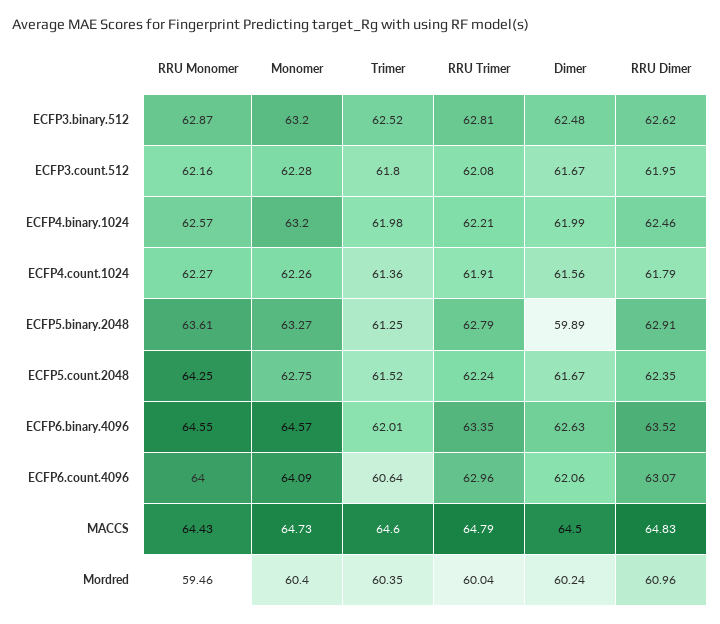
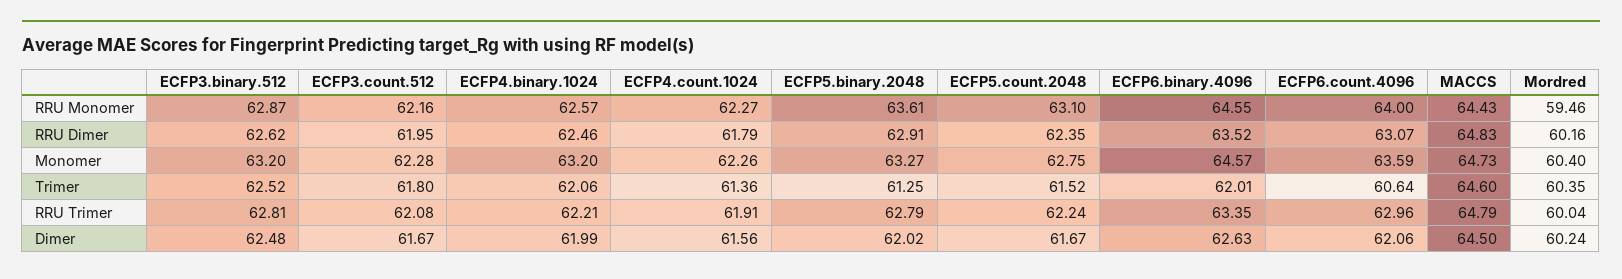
Trimer, ECFP4.binary.1024: 61.98 -> 62.06
Dimer, ECFP5.binary.2048: 59.89 -> 62.02
RRU Monomer, ECFP5.count.2048: 64.25 -> 63.1
Monomer, ECFP6.count.4096: 64.09 -> 63.59
RRU Dimer, Mordred: 60.96 -> 60.16

